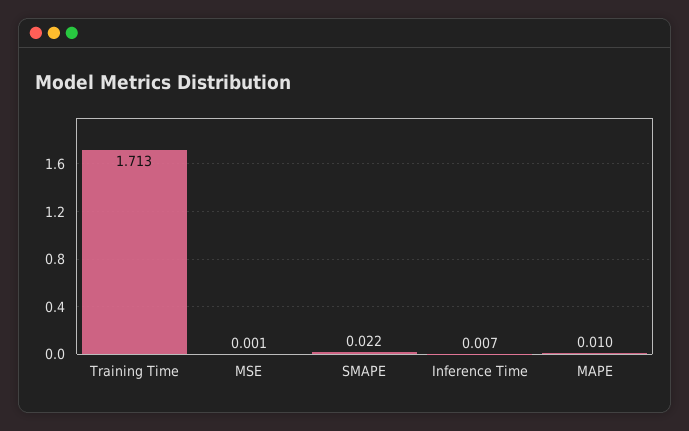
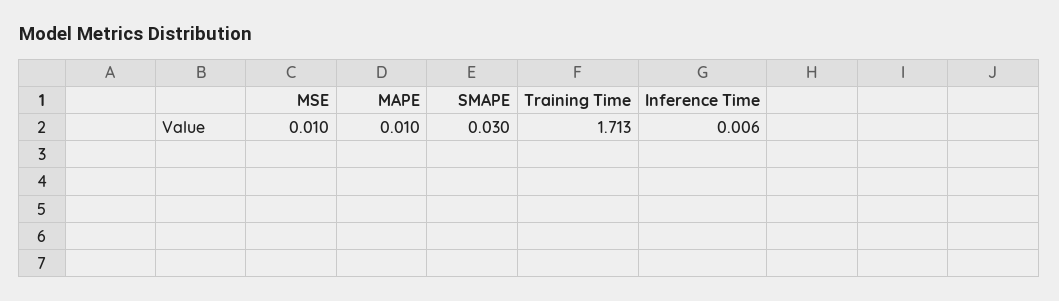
MSE: 0.001 -> 0.01
SMAPE: 0.022 -> 0.03
Inference Time: 0.007 -> 0.006

